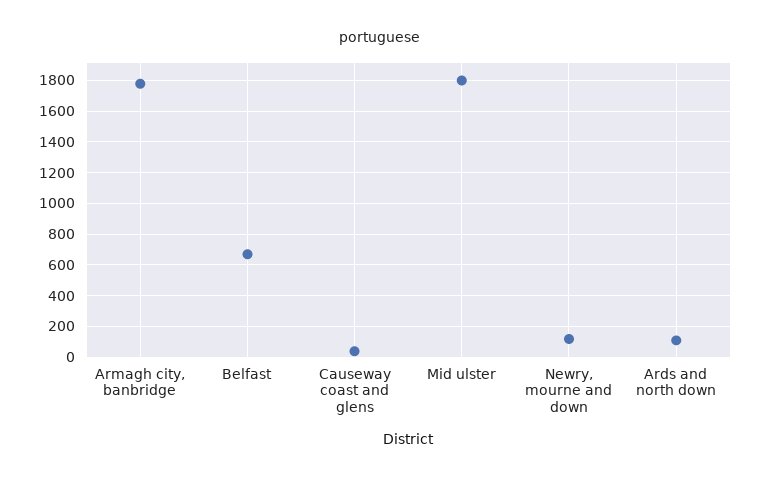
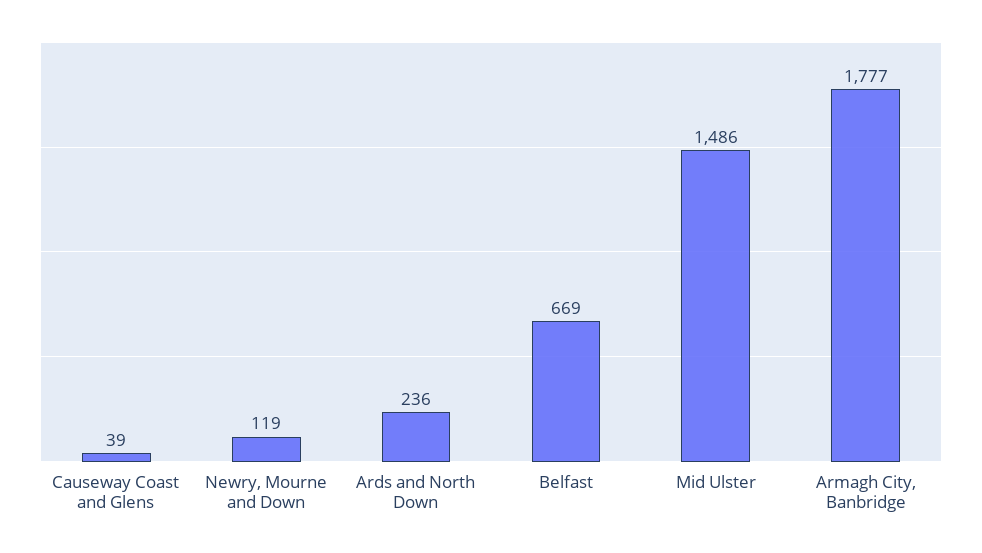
Mid ulster: 1800 -> 1486
Ards and north down: 100 -> 236

